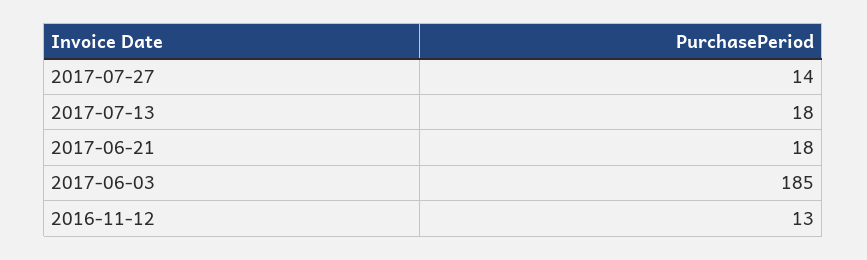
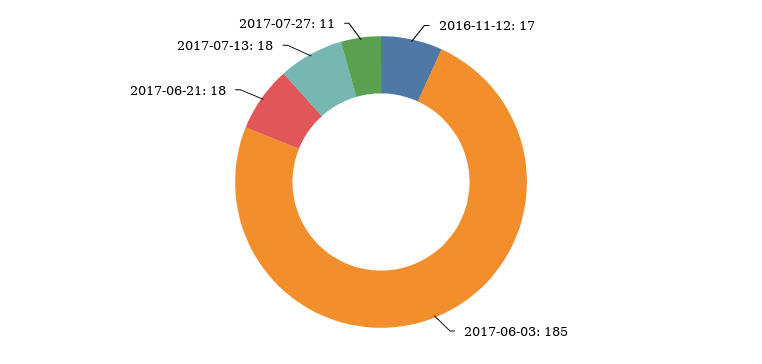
2017-07-27: 14 -> 11
2016-11-12: 13 -> 17

